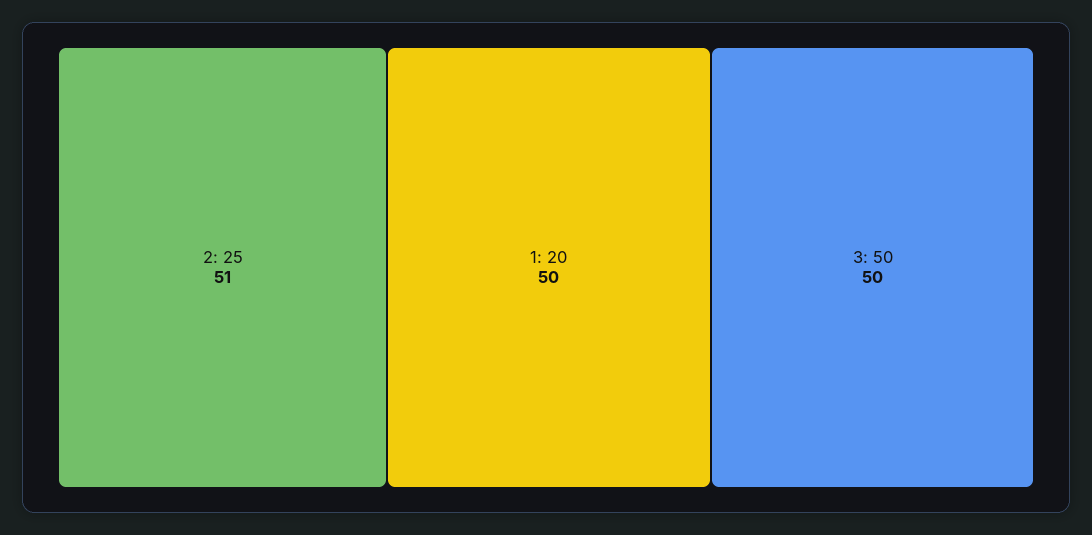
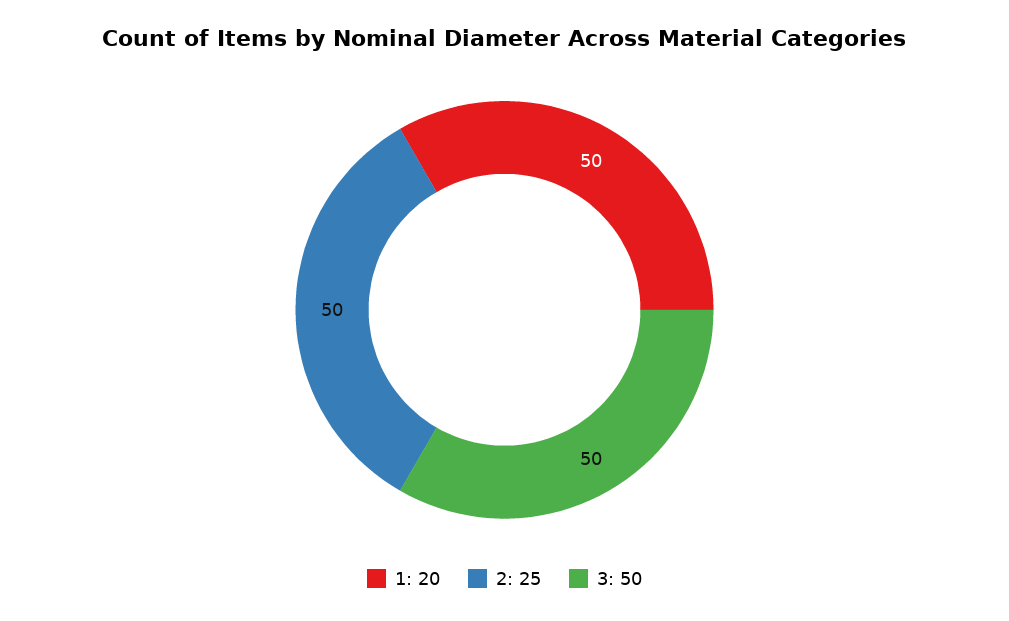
2: 25: 51 -> 50

